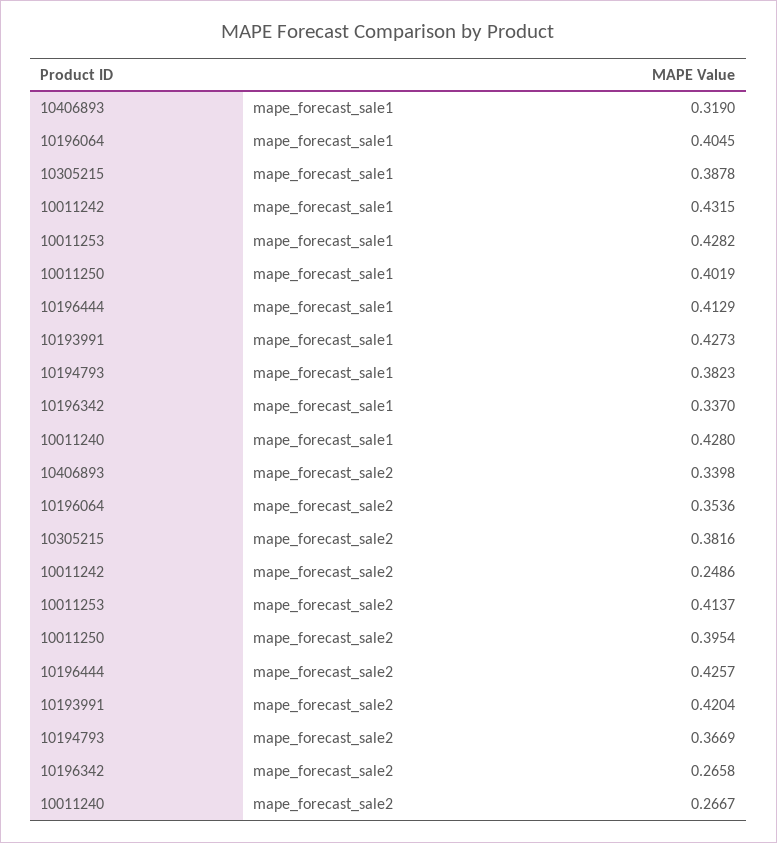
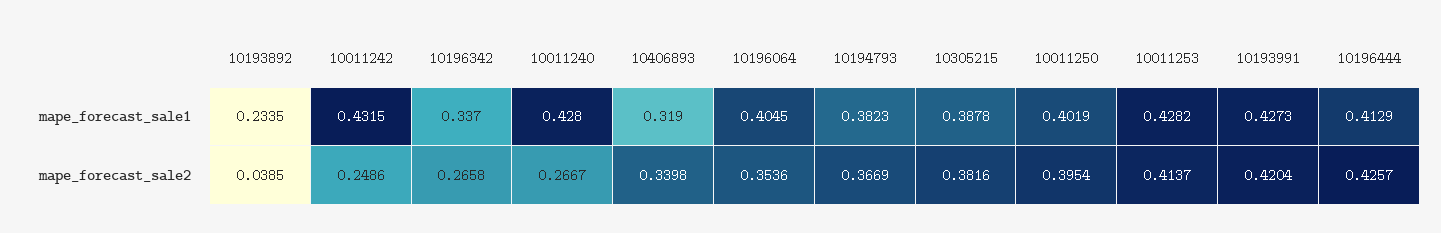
10193892, mape_forecast_sale1: none -> 0.2335
10193892, mape_forecast_sale2: none -> 0.0385

